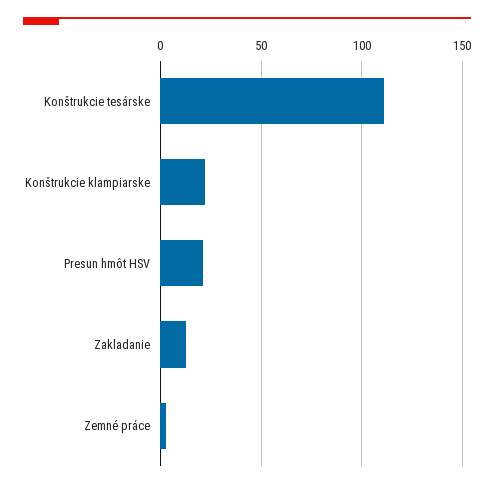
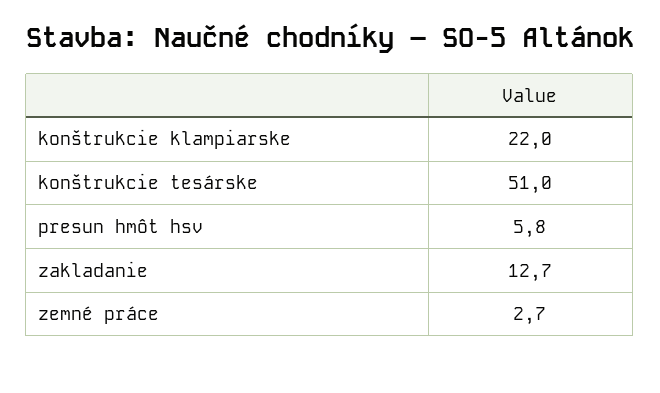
Konštrukcie tesárske: 110 -> 51
Presun hmôt HSV: 20 -> 5.8

